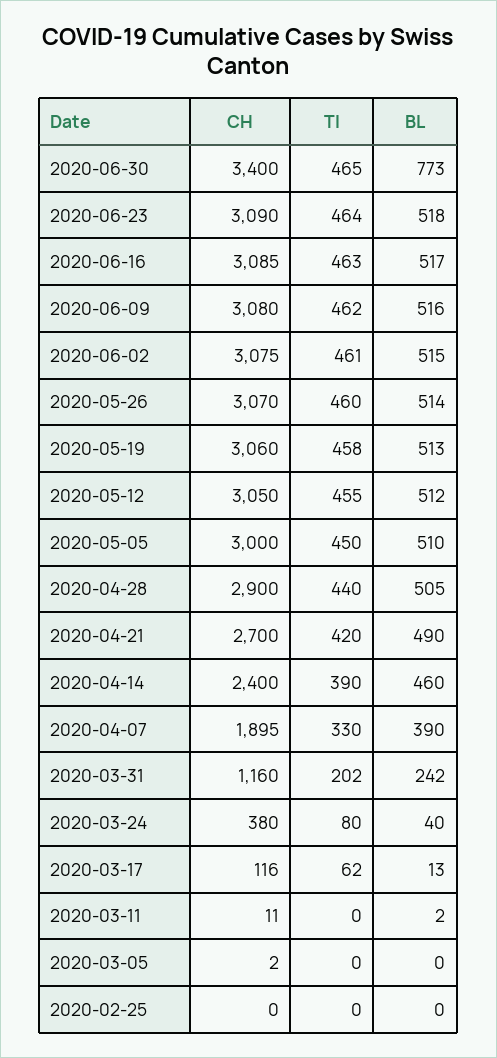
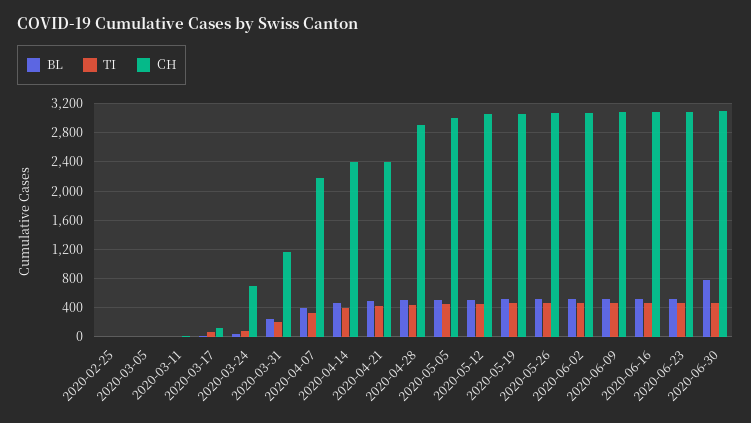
CH, 2020-06-30: 3400 -> 3100
CH, 2020-04-21: 2700 -> 2400
CH, 2020-04-07: 1895 -> 2200
CH, 2020-03-24: 380 -> 700

